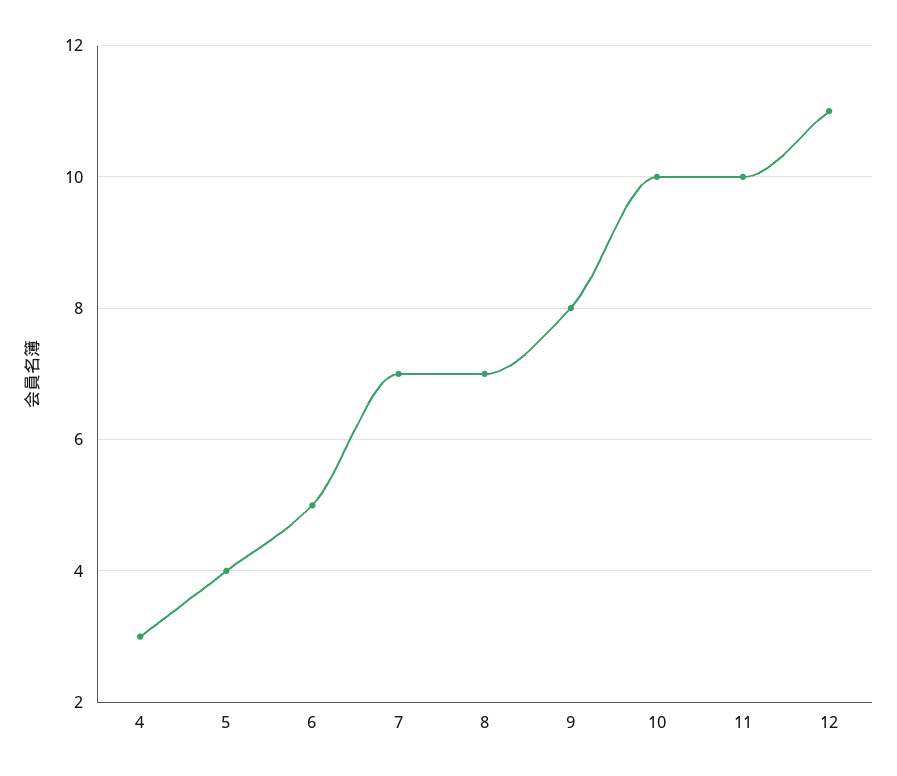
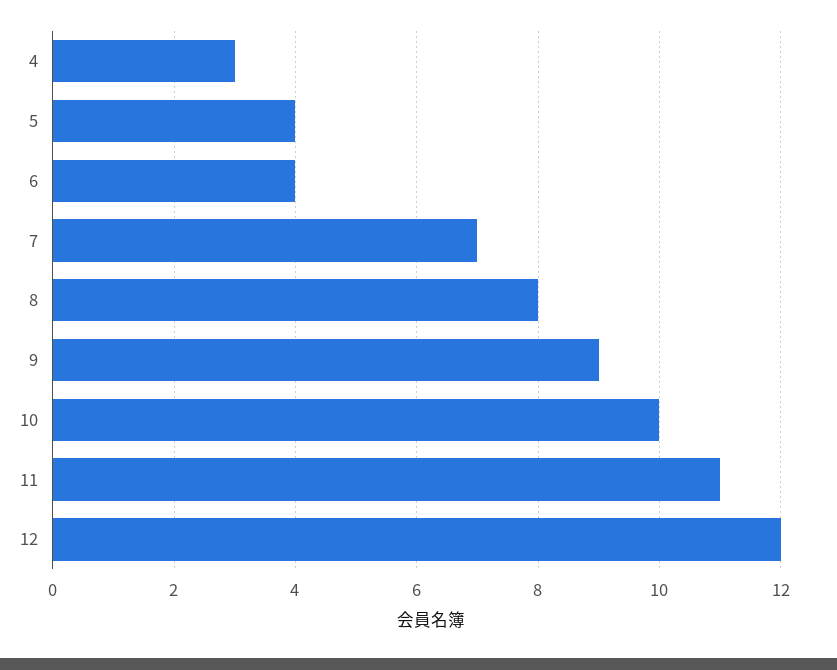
6: 5 -> 4
8: 7 -> 8
9: 8 -> 9
11: 10 -> 11
12: 11 -> 12

